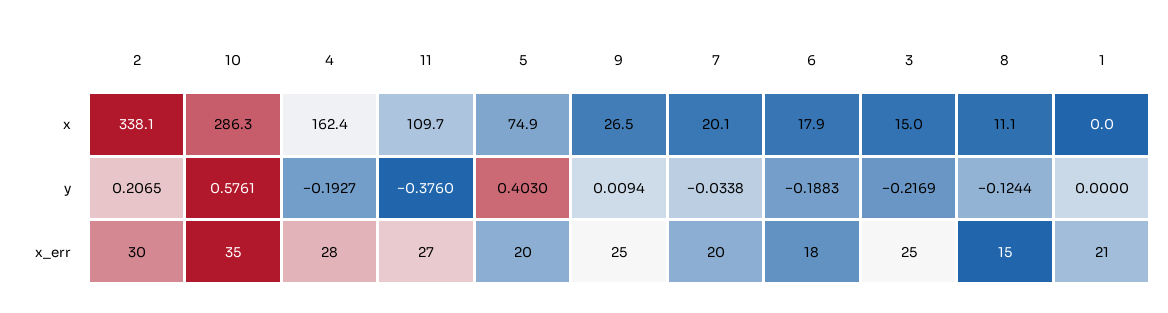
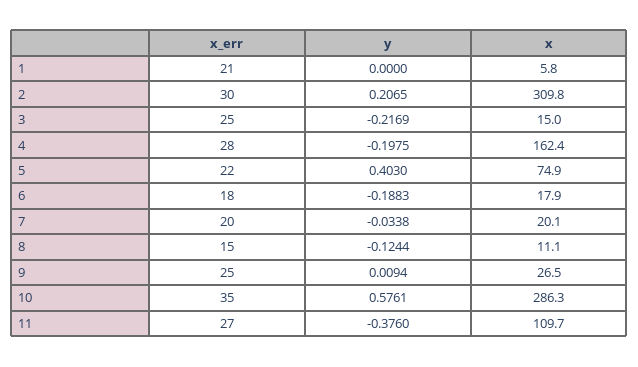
2, x: 338.1 -> 309.8
1, x: 0 -> 5.8
4, y: -0.1927 -> -0.1975
5, x_err: 20 -> 22

